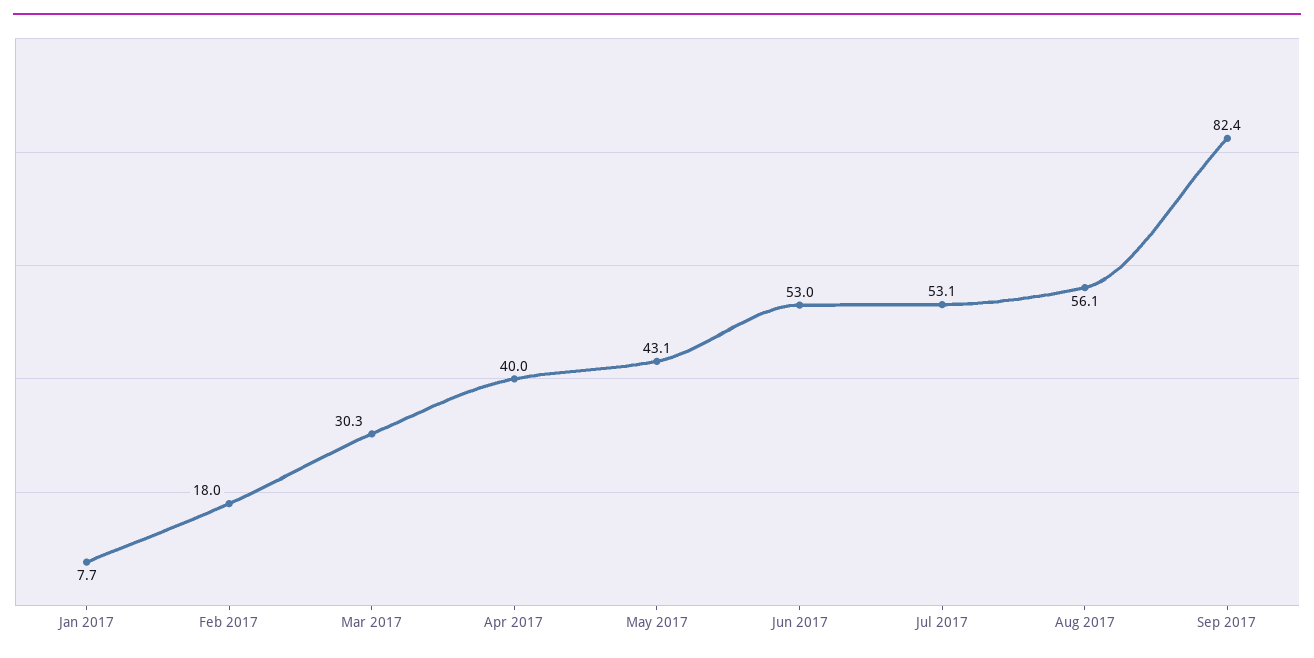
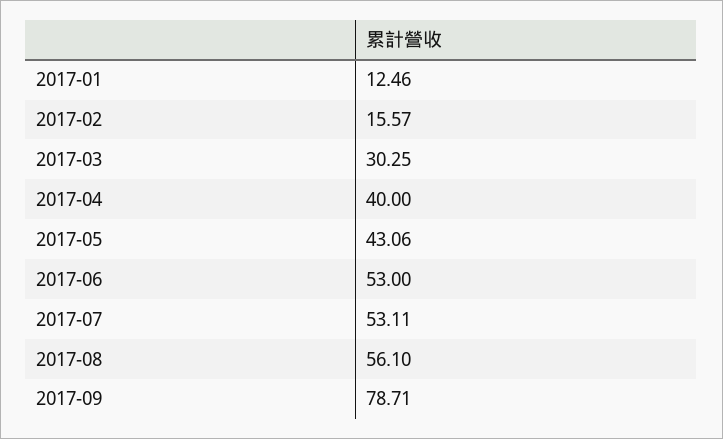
Jan 2017: 7.7 -> 12.46
Feb 2017: 18 -> 15.57
Sep 2017: 82.4 -> 78.71

